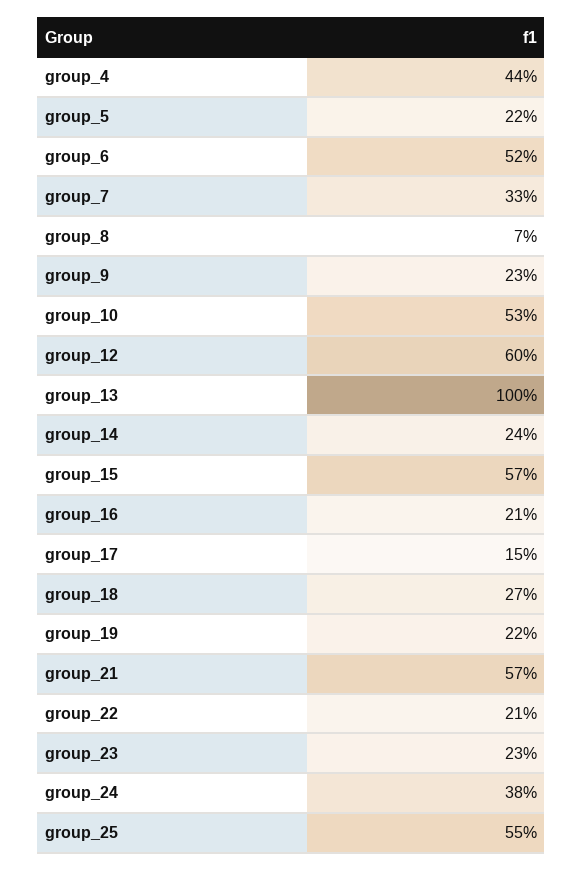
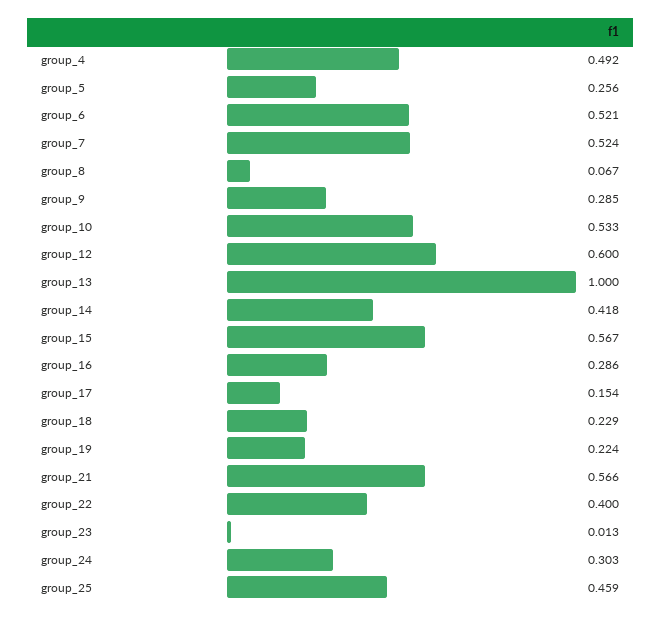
group_4: 0.44 -> 0.492
group_5: 0.22 -> 0.256
group_7: 0.33 -> 0.524
group_9: 0.23 -> 0.285
group_14: 0.24 -> 0.418
group_16: 0.21 -> 0.286
group_18: 0.27 -> 0.229
group_22: 0.21 -> 0.4
group_23: 0.23 -> 0.013
group_24: 0.38 -> 0.303
group_25: 0.55 -> 0.459

